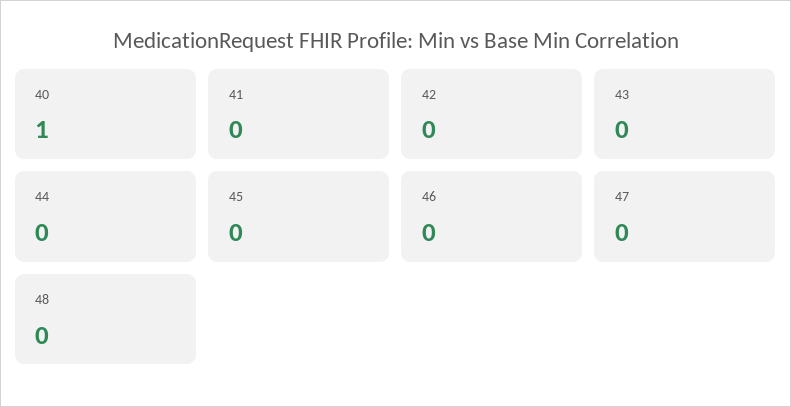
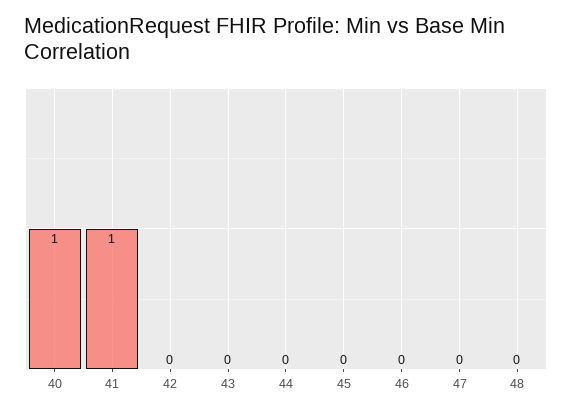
41: 0 -> 1

